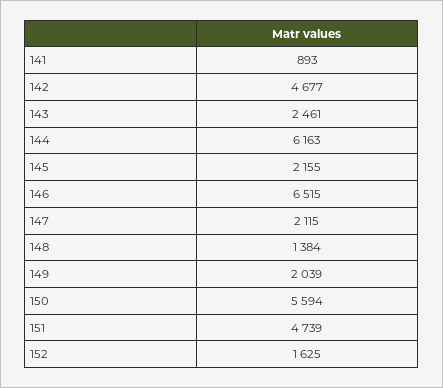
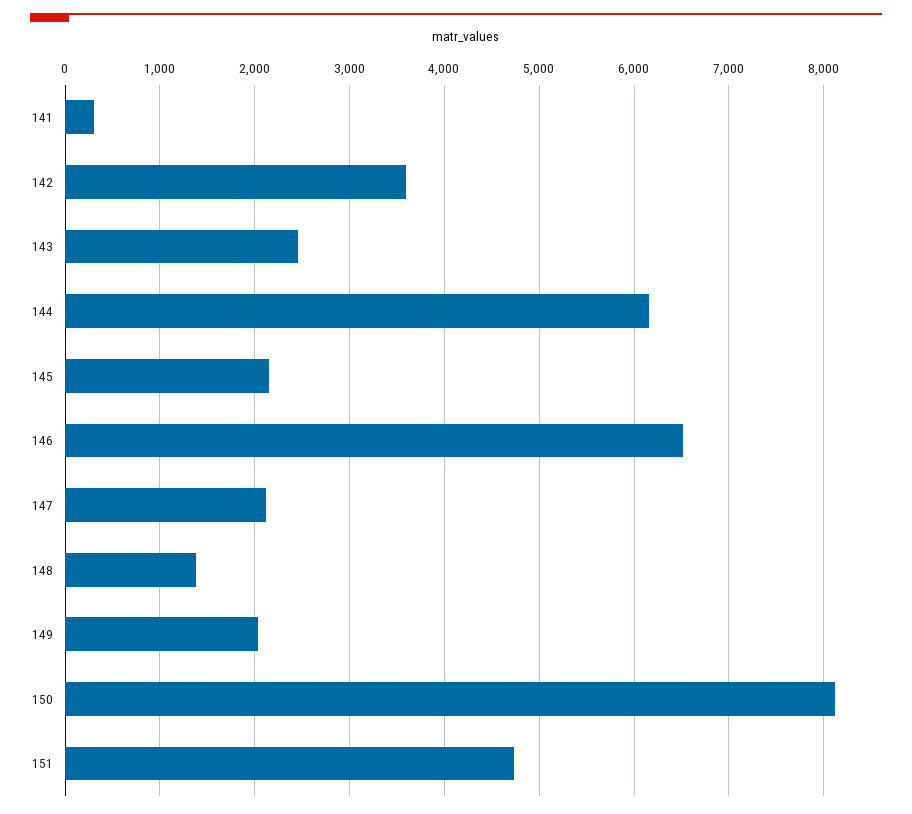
141: 893 -> 300
142: 4677 -> 3600
150: 5594 -> 8100
152: 1625 -> none

